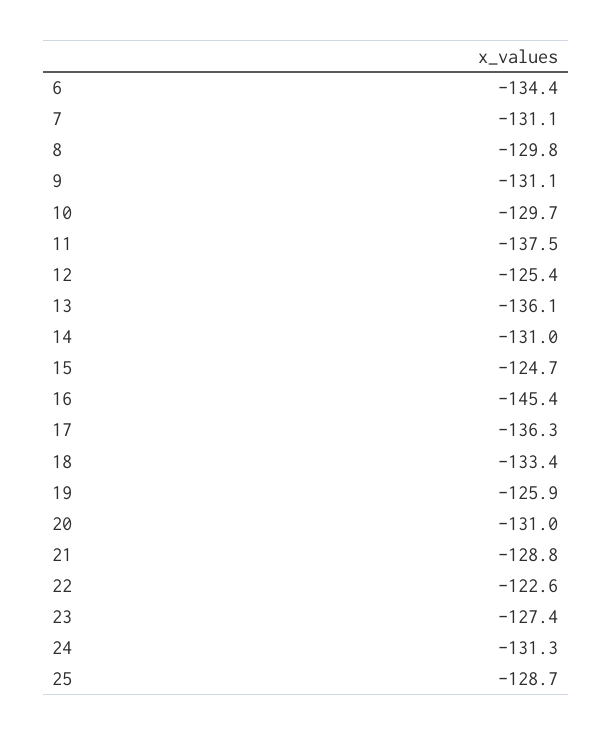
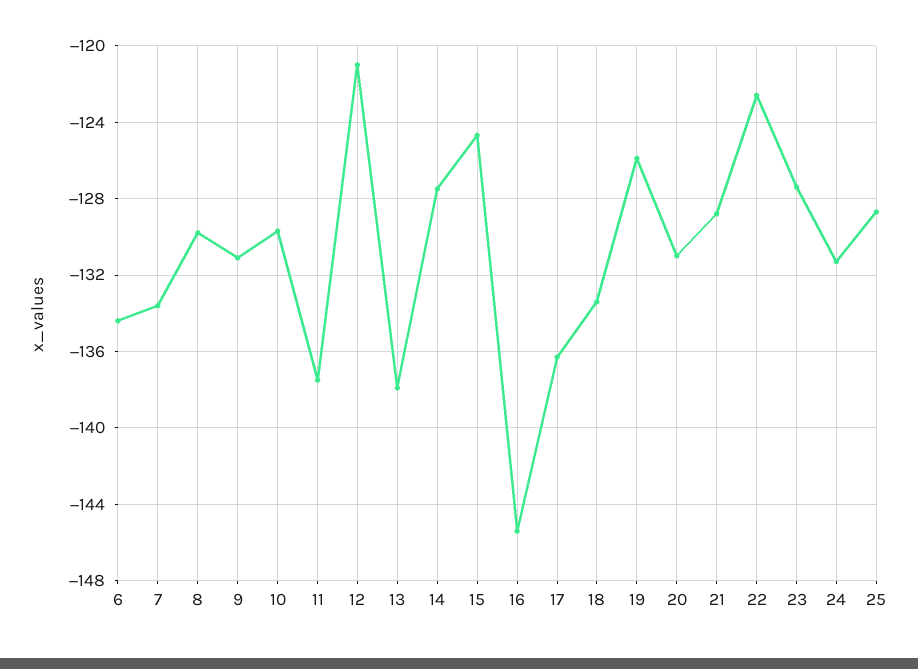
7: -131.1 -> -133.5
12: -125.4 -> -121
13: -136.1 -> -138
14: -131 -> -127.5

